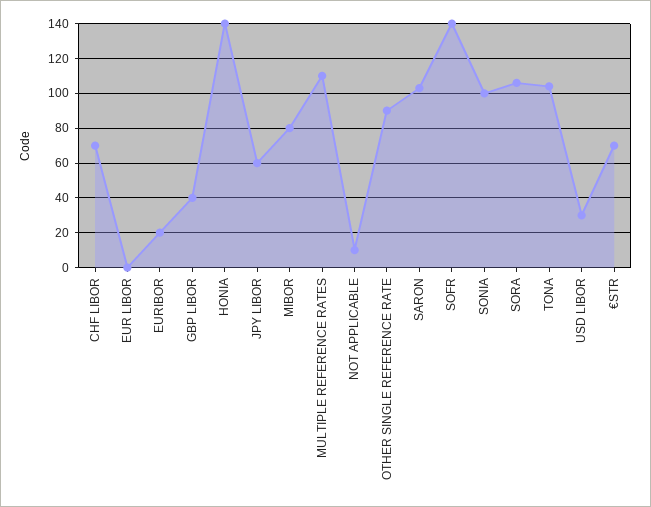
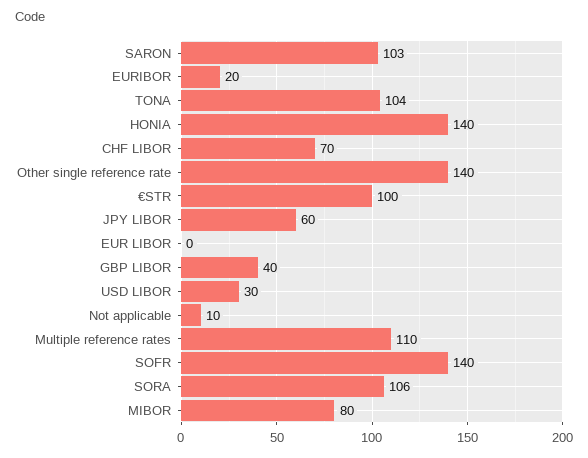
OTHER SINGLE REFERENCE RATE: 90 -> 140
SONIA: 100 -> none
€STR: 70 -> 100

